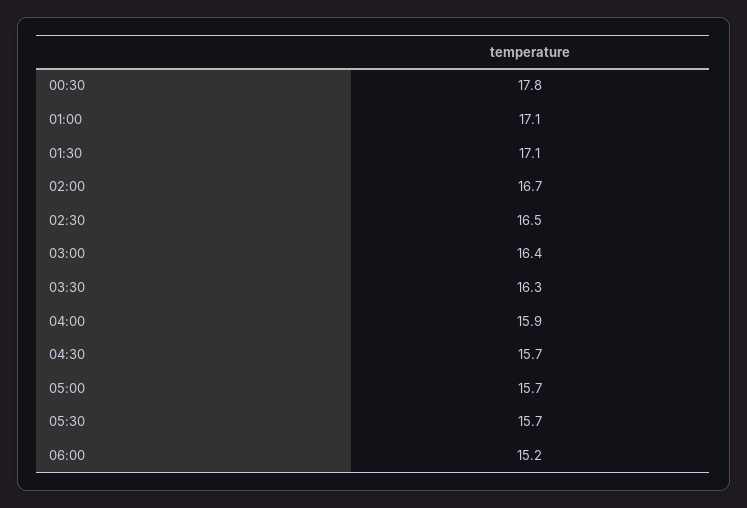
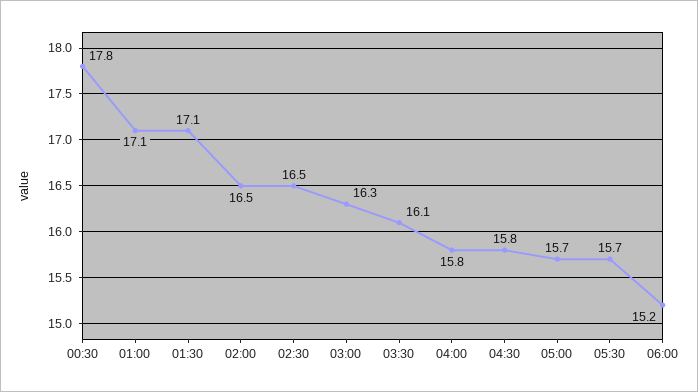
02:00: 16.7 -> 16.5
03:00: 16.4 -> 16.3
03:30: 16.3 -> 16.1
04:00: 15.9 -> 15.8
04:30: 15.7 -> 15.8

